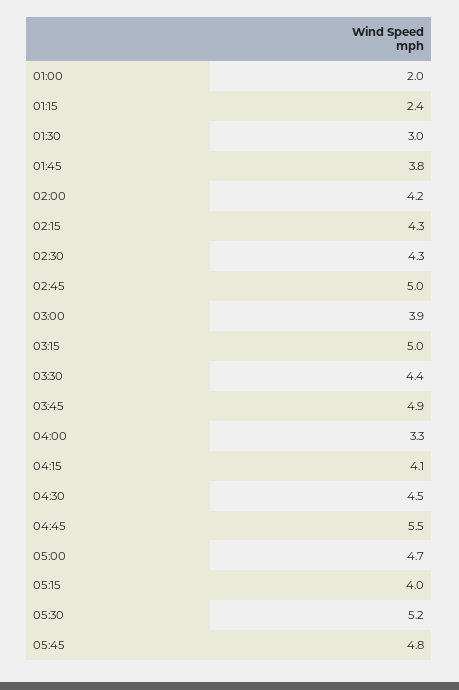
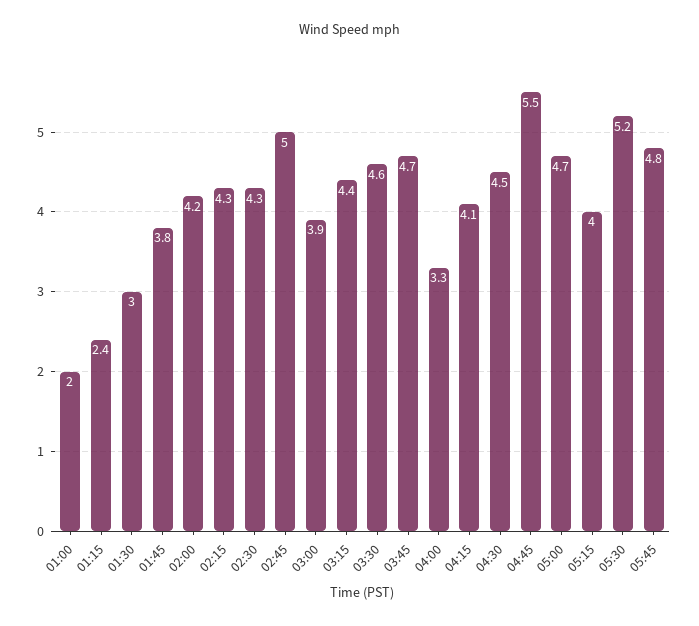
03:15: 5 -> 4.4
03:30: 4.4 -> 4.6
03:45: 4.9 -> 4.7

